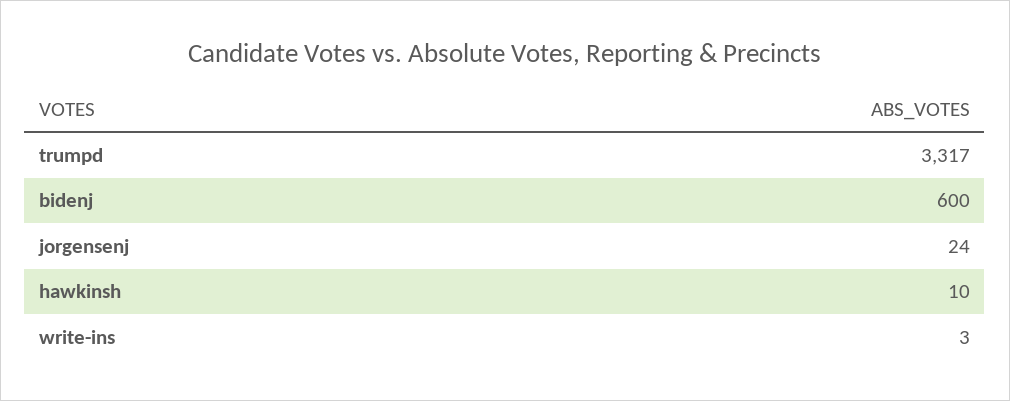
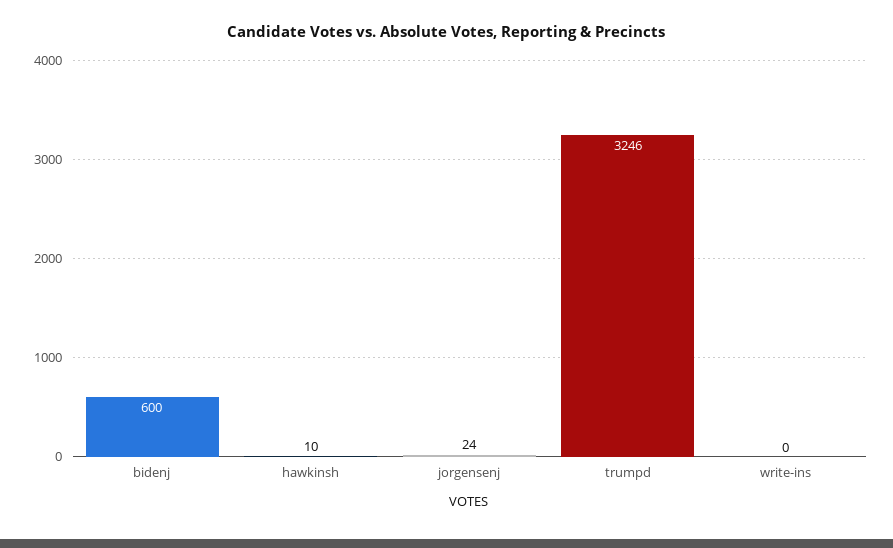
trumpd: 3317 -> 3246
write-ins: 3 -> 0

